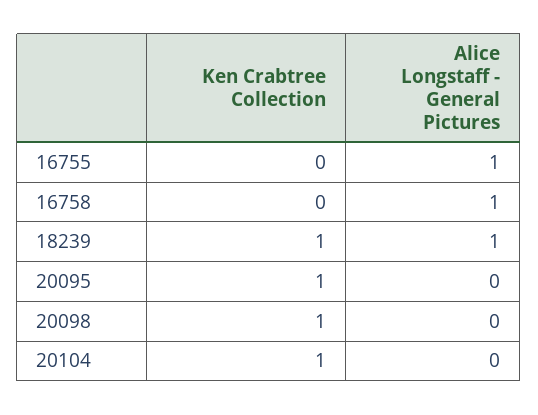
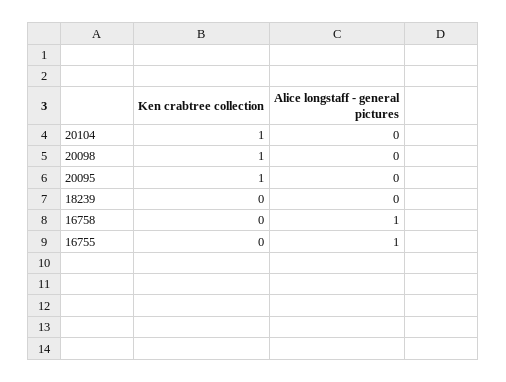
Ken Crabtree Collection, 18239: 1 -> 0
Alice Longstaff - General Pictures, 18239: 1 -> 0

